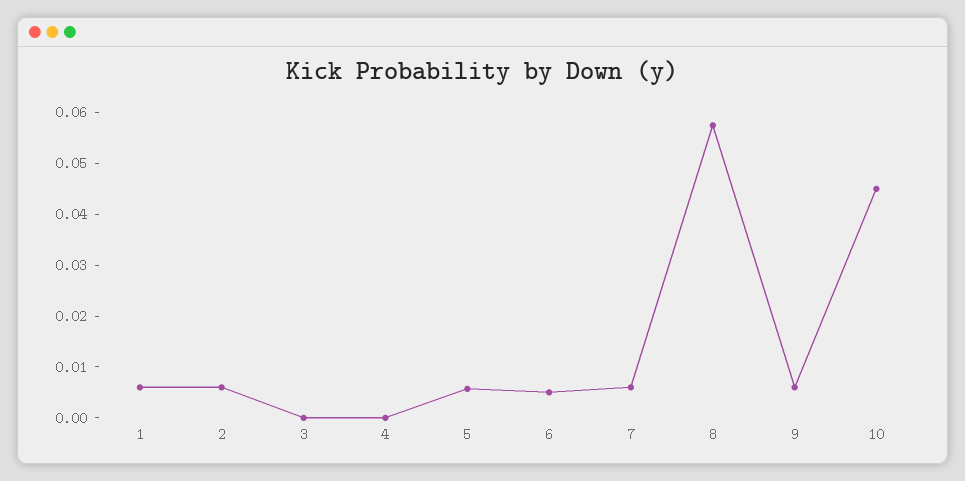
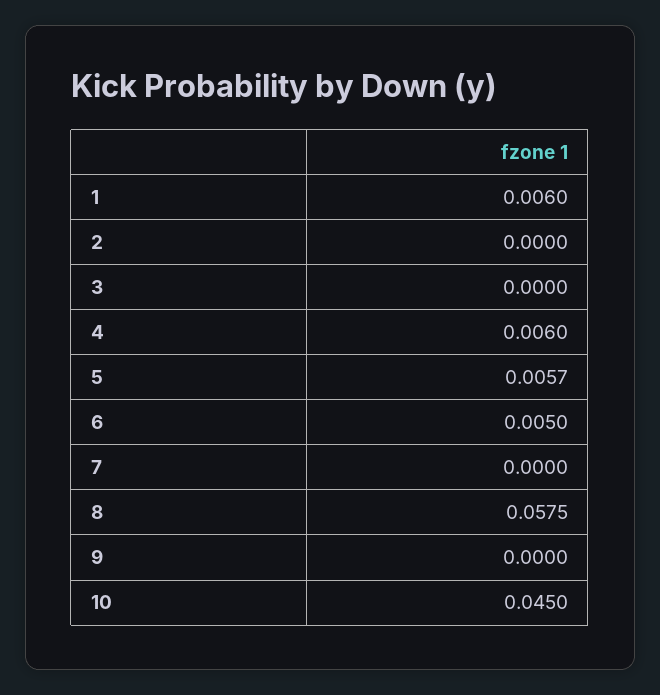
2: 0.006 -> 0
4: 0 -> 0.006
7: 0.006 -> 0
9: 0.006 -> 0

